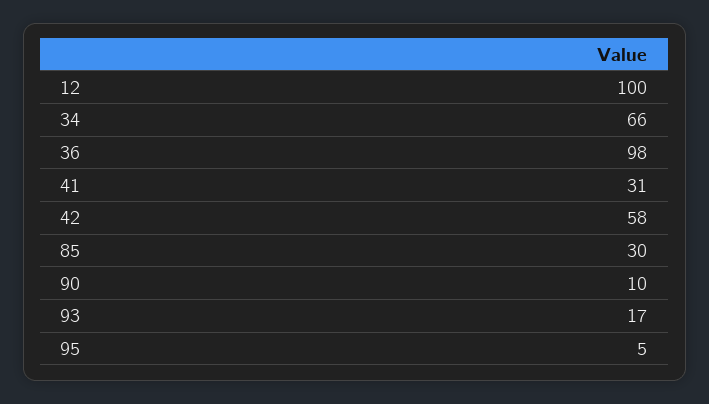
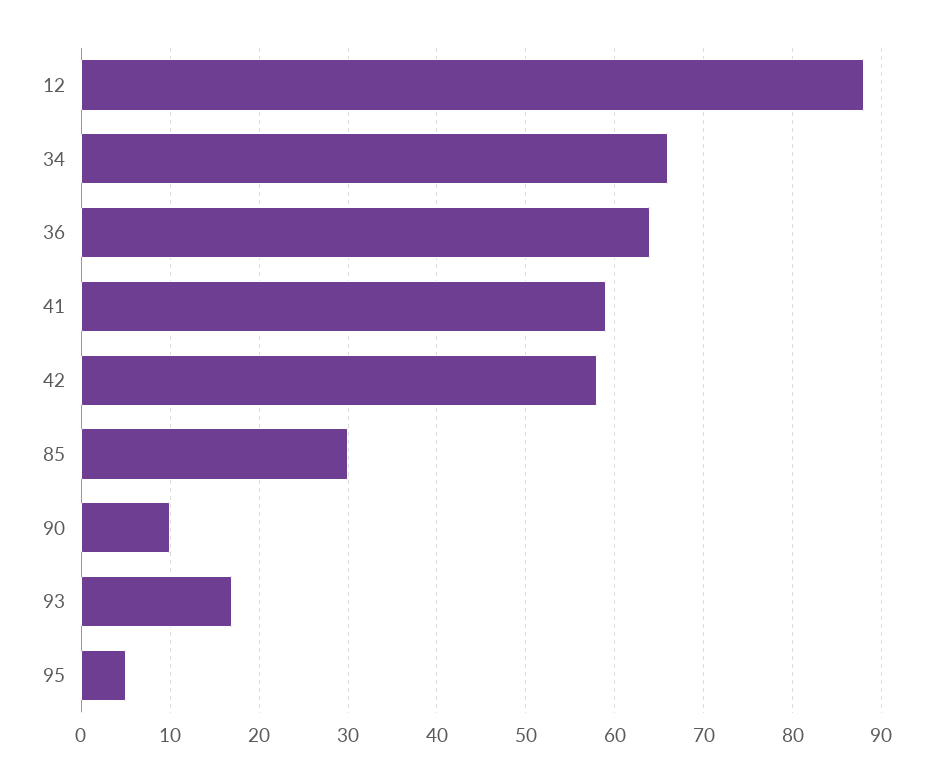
12: 100 -> 88
36: 98 -> 64
41: 31 -> 59

